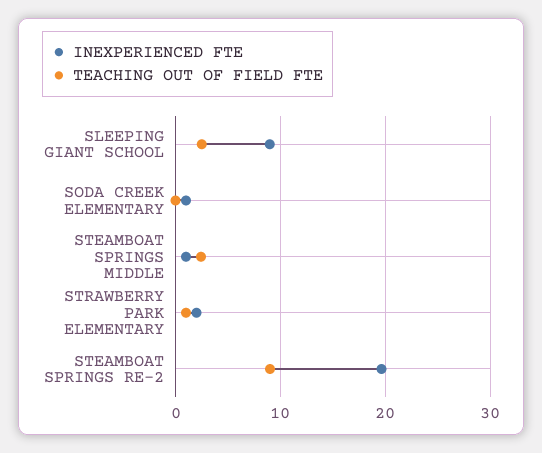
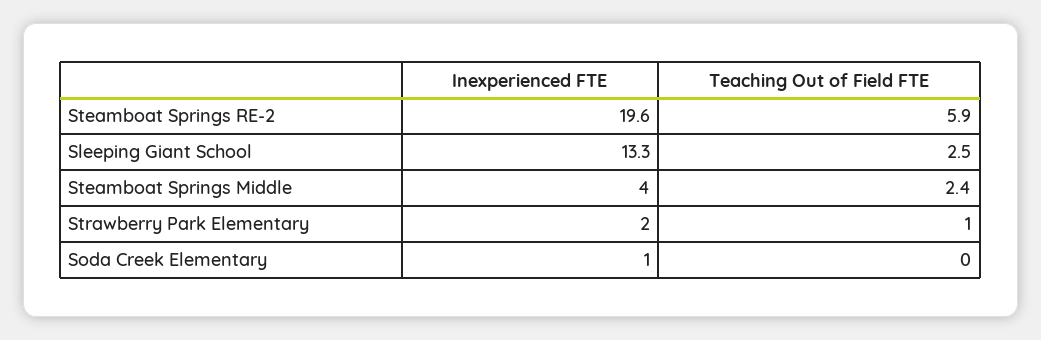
INEXPERIENCED FTE, SLEEPING GIANT SCHOOL: 9 -> 13.3
INEXPERIENCED FTE, STEAMBOAT SPRINGS MIDDLE: 1 -> 4
TEACHING OUT OF FIELD FTE, STEAMBOAT SPRINGS RE-2: 9 -> 5.9

